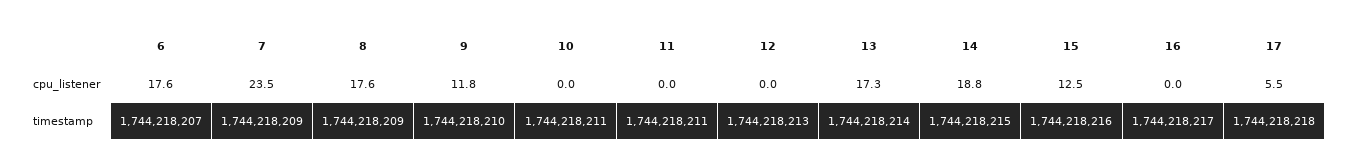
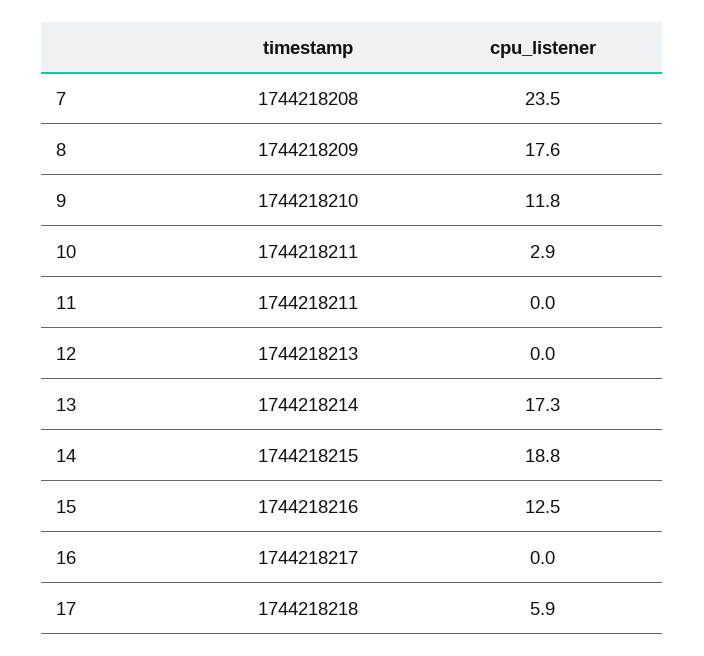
6, cpu_listener: 17.6 -> none
10, cpu_listener: 0 -> 2.9
17, cpu_listener: 5.5 -> 5.9
6, timestamp: 1744218207 -> none
7, timestamp: 1744218209 -> 1744218208

